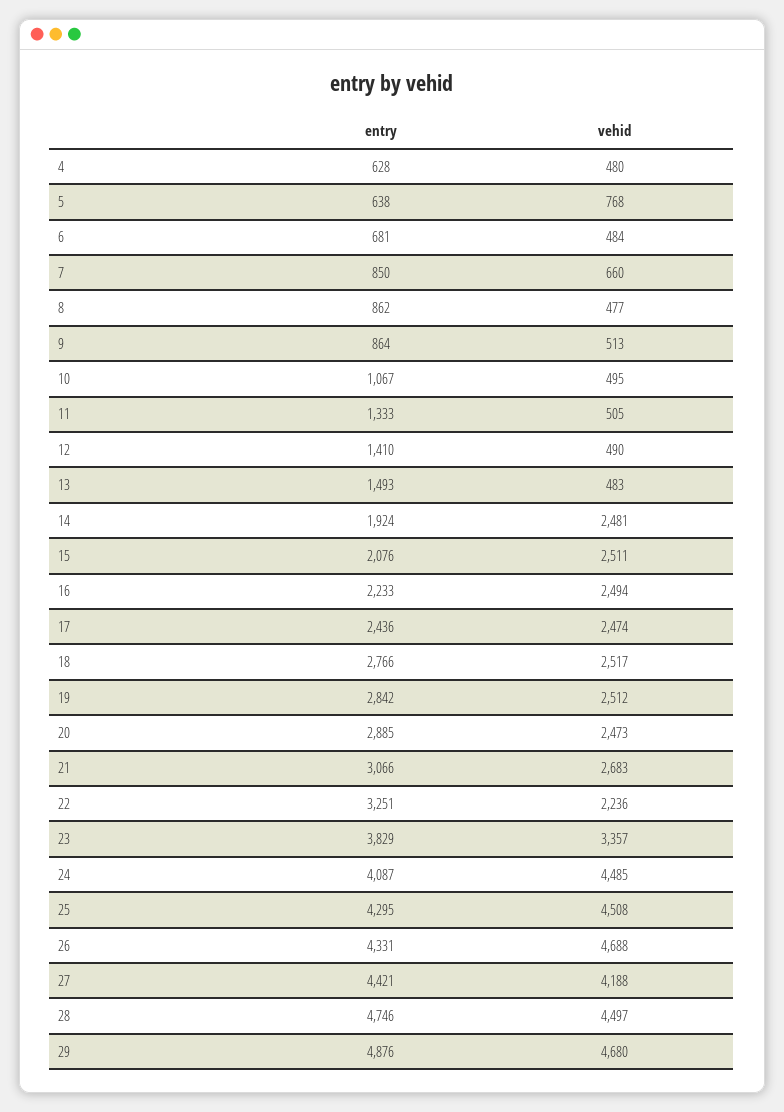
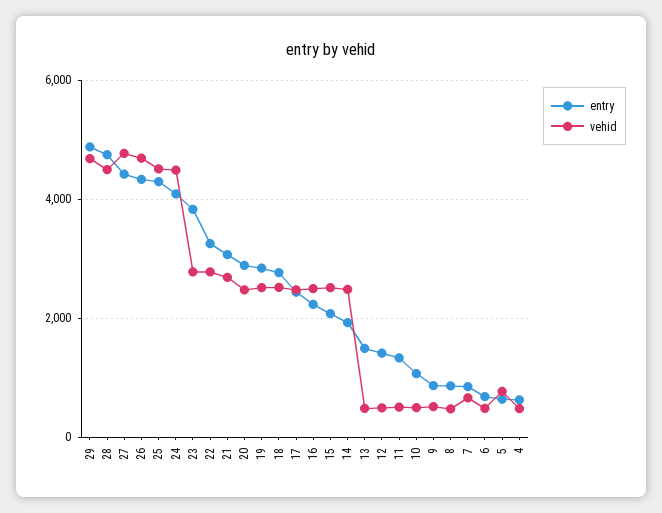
vehid, 22: 2236 -> 2800
vehid, 23: 3357 -> 2800
vehid, 27: 4188 -> 4800

